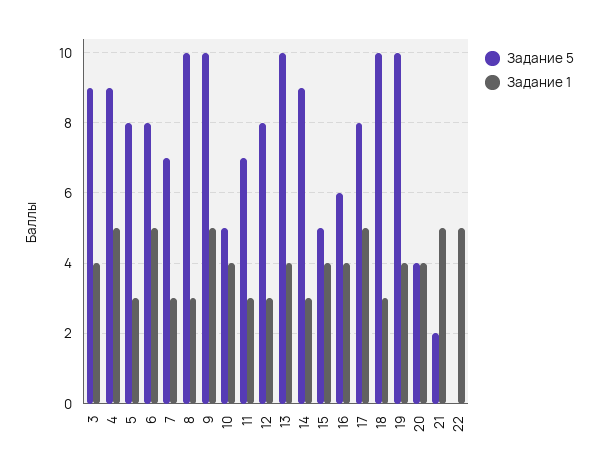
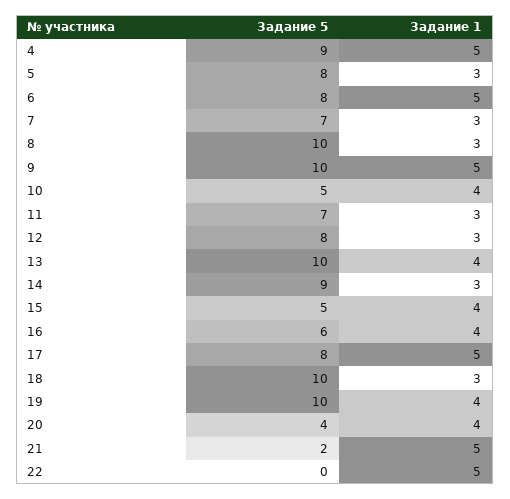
Задание 5, 3: 9 -> none
Задание 1, 3: 4 -> none

